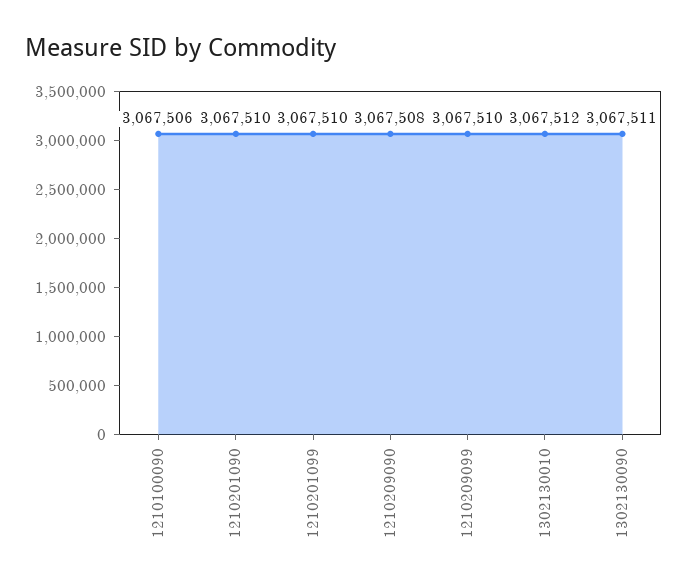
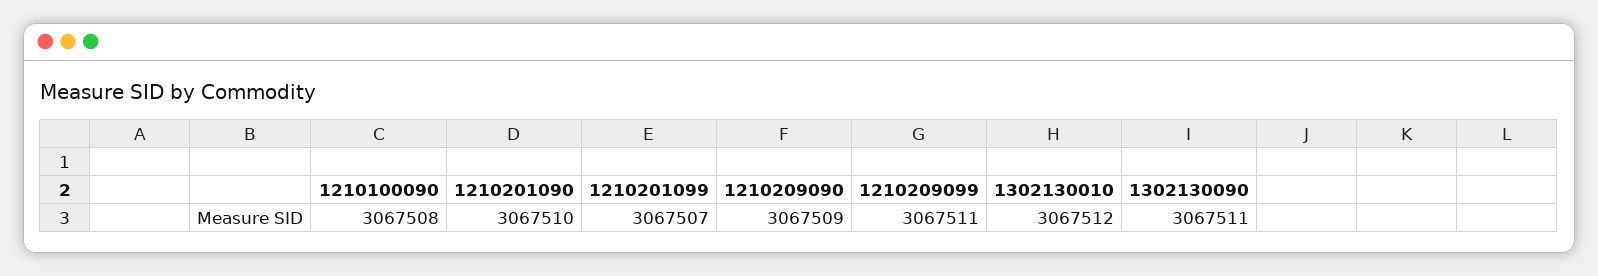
1210100090: 3067506 -> 3067508
1210201099: 3067510 -> 3067507
1210209090: 3067508 -> 3067509
1210209099: 3067510 -> 3067511

